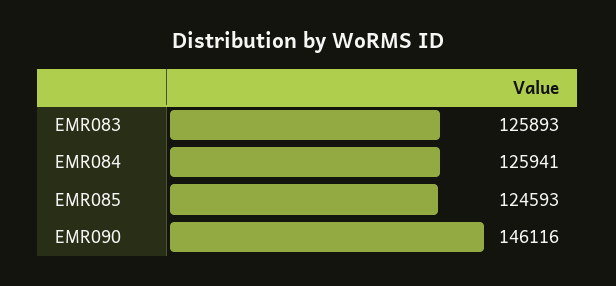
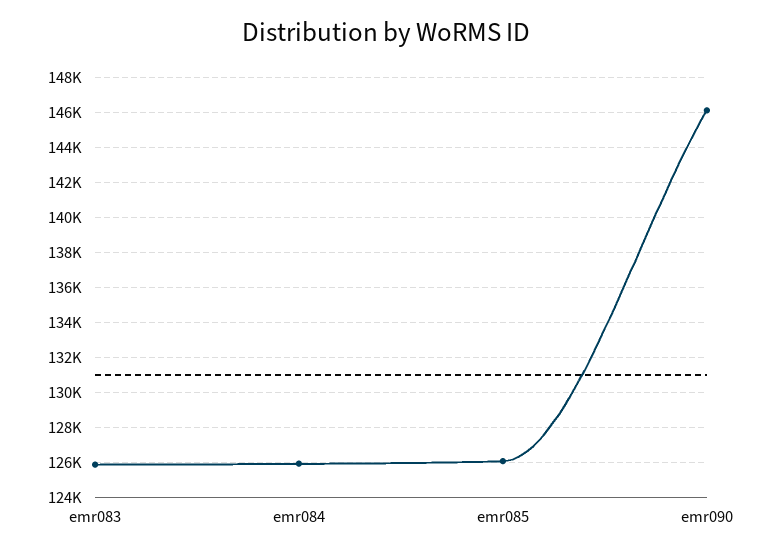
EMR085: 124593 -> 126000

